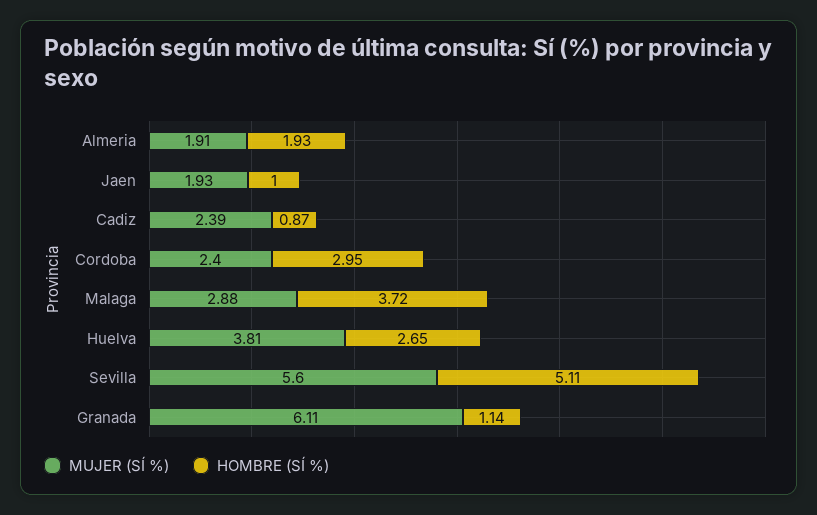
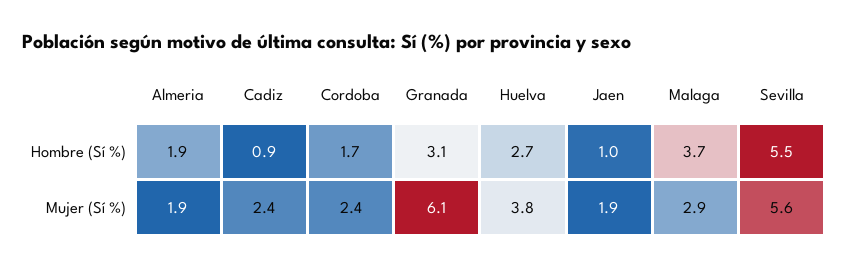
HOMBRE (SÍ %), Cordoba: 2.95 -> 1.7
HOMBRE (SÍ %), Sevilla: 5.11 -> 5.5
HOMBRE (SÍ %), Granada: 1.14 -> 3.1

